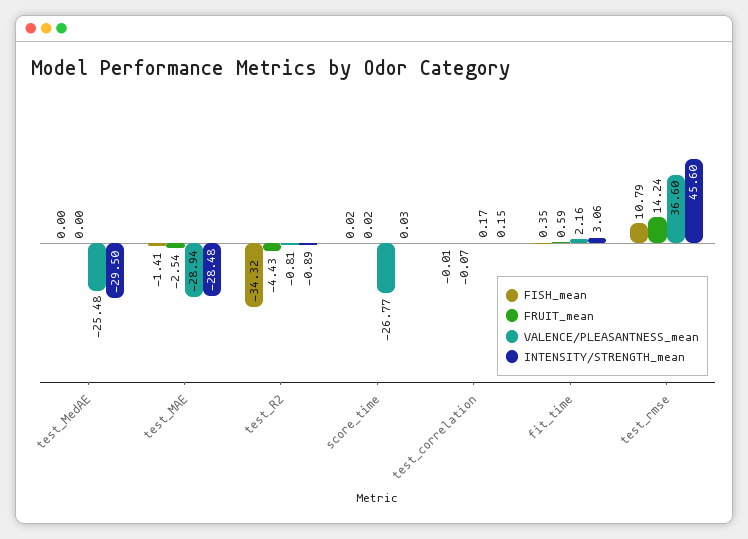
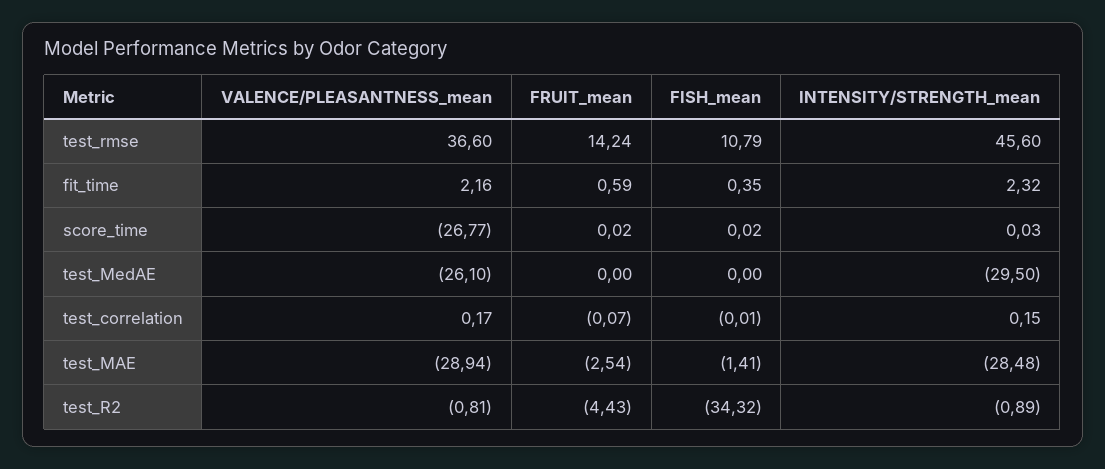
VALENCE/PLEASANTNESS_mean, test_MedAE: -25.48 -> -26.1
INTENSITY/STRENGTH_mean, fit_time: 3.06 -> 2.32

